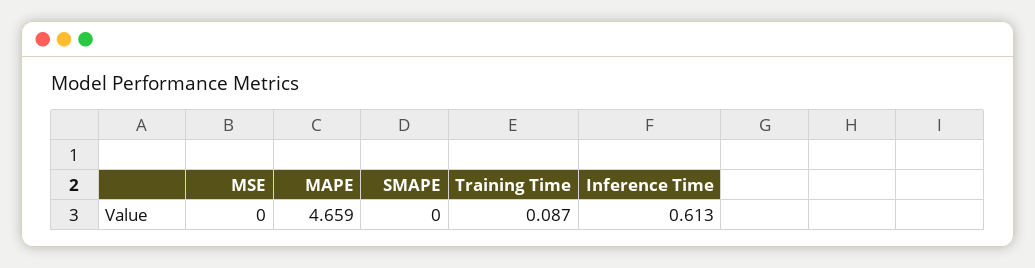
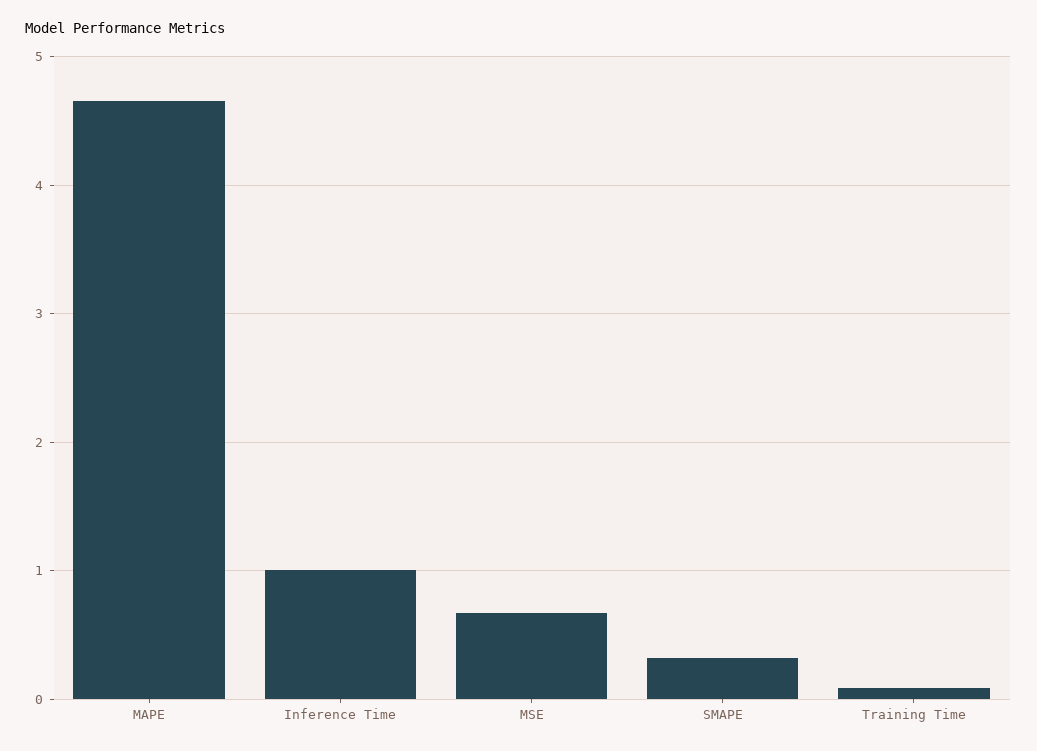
MSE: 0 -> 0.7
SMAPE: 0 -> 0.3
Inference Time: 0.613 -> 1

